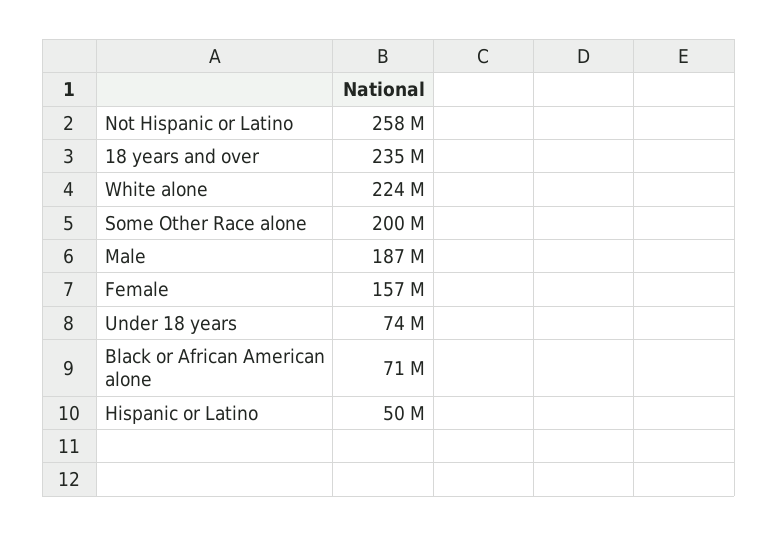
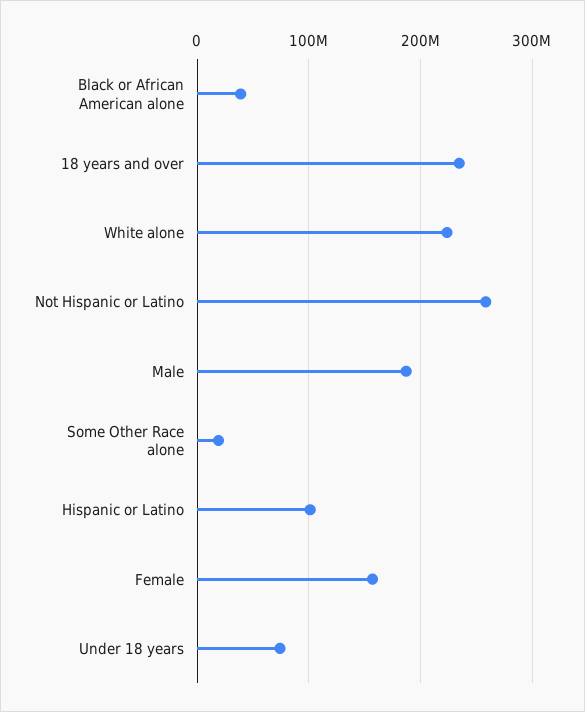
Some Other Race alone: 200000000 -> 20000000
Black or African American alone: 71000000 -> 40000000
Hispanic or Latino: 50000000 -> 100000000

